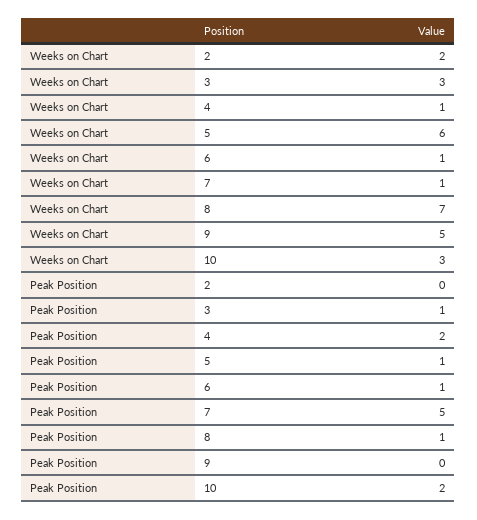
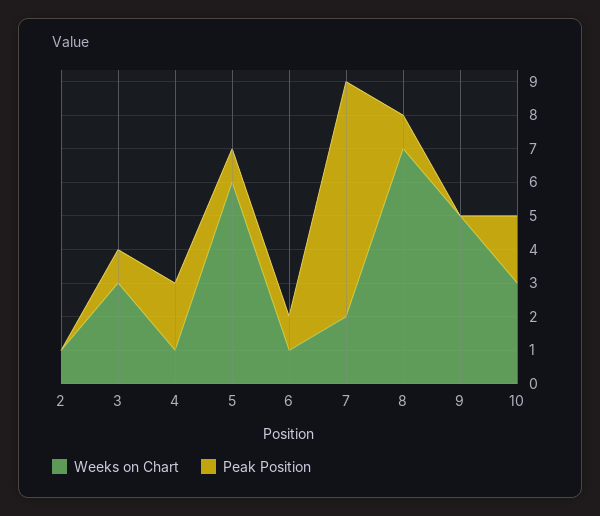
Weeks on Chart, 2: 2 -> 1
Weeks on Chart, 7: 1 -> 2
Peak Position, 7: 5 -> 7

